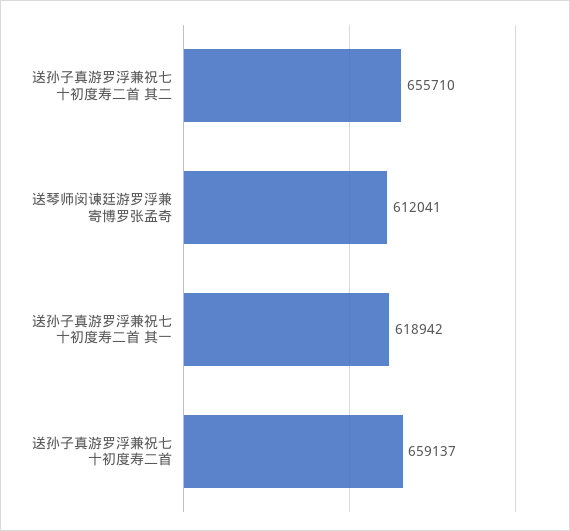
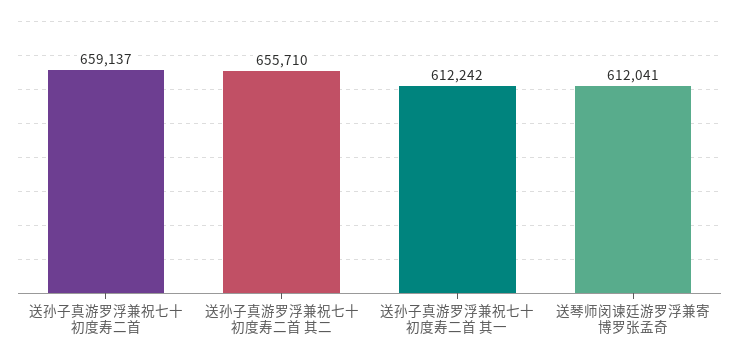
送孙子真游罗浮兼祝七十初度寿二首 其一: 618942 -> 612242

